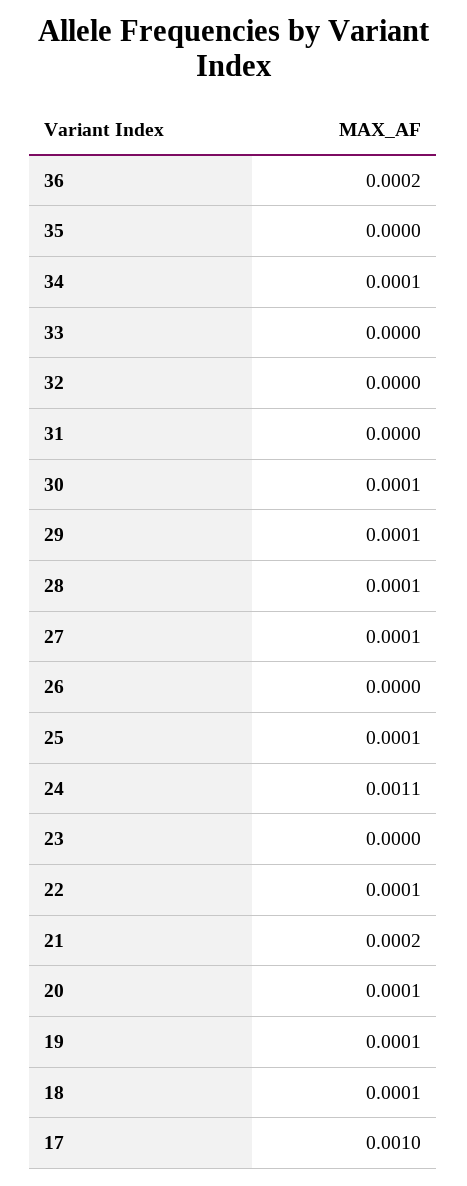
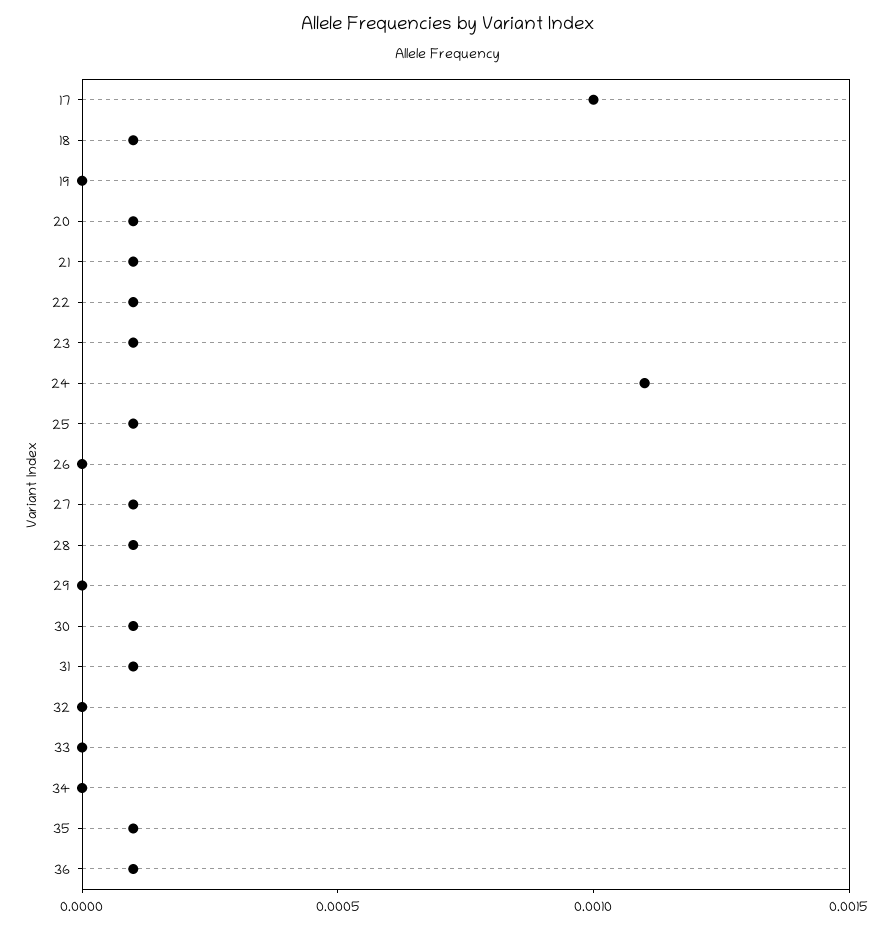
36: 0.0002 -> 0.0001
35: 0 -> 0.0001
34: 0.0001 -> 0
31: 0 -> 0.0001
29: 0.0001 -> 0
23: 0 -> 0.0001
21: 0.0002 -> 0.0001
19: 0.0001 -> 0

